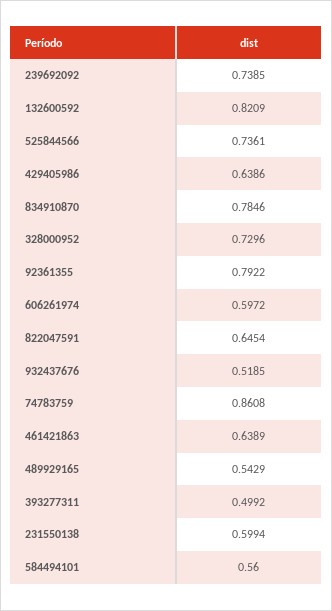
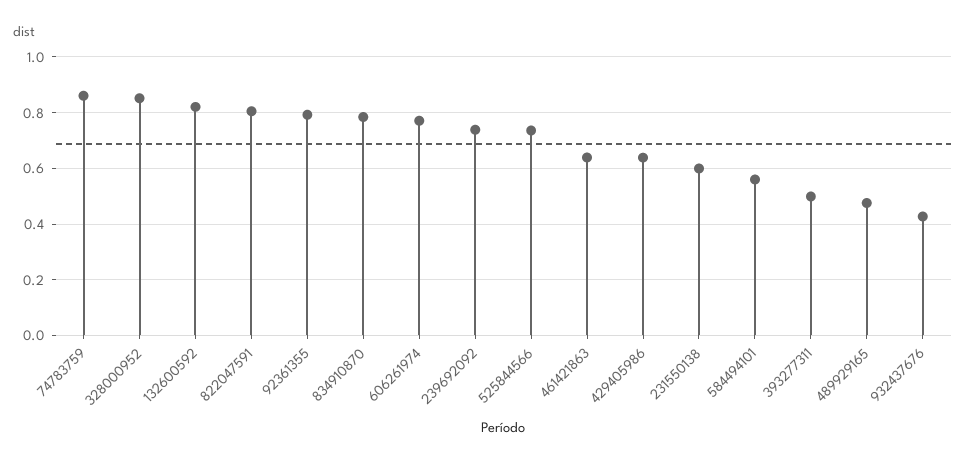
328000952: 0.7296 -> 0.85
606261974: 0.5972 -> 0.775
822047591: 0.6454 -> 0.8
932437676: 0.5185 -> 0.425
489929165: 0.5429 -> 0.475

